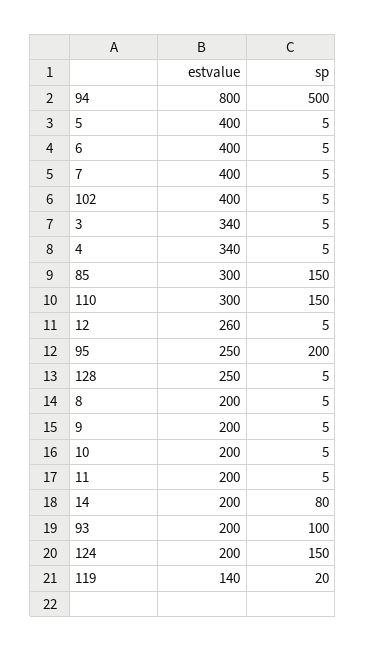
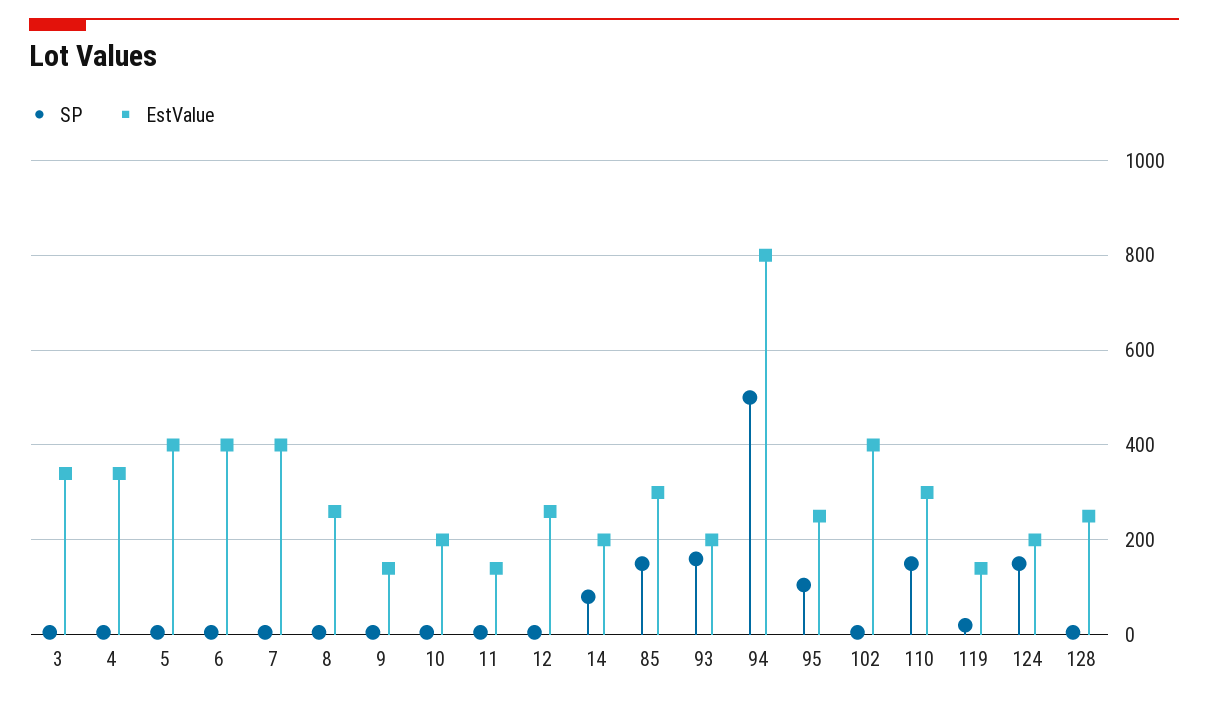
sp, 95: 200 -> 100
estvalue, 8: 200 -> 260
estvalue, 9: 200 -> 140
estvalue, 11: 200 -> 140
sp, 93: 100 -> 160

